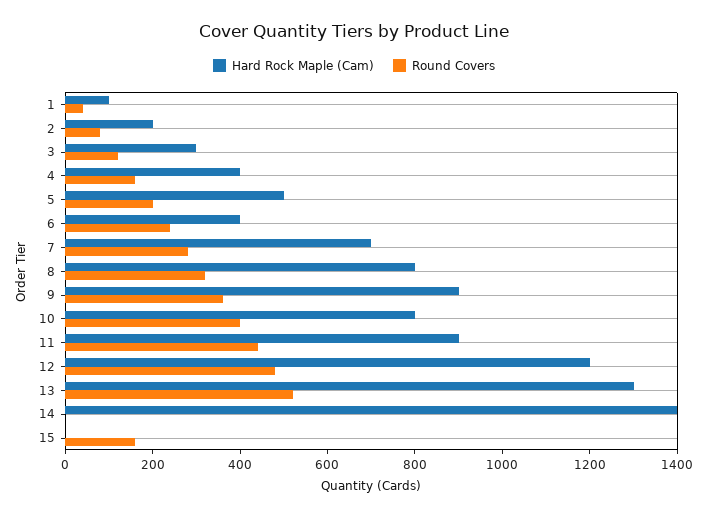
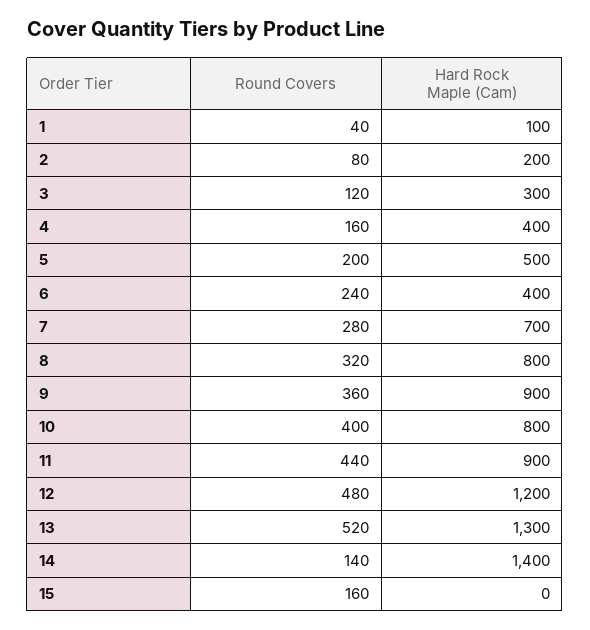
Round Covers, 14: 0 -> 140

